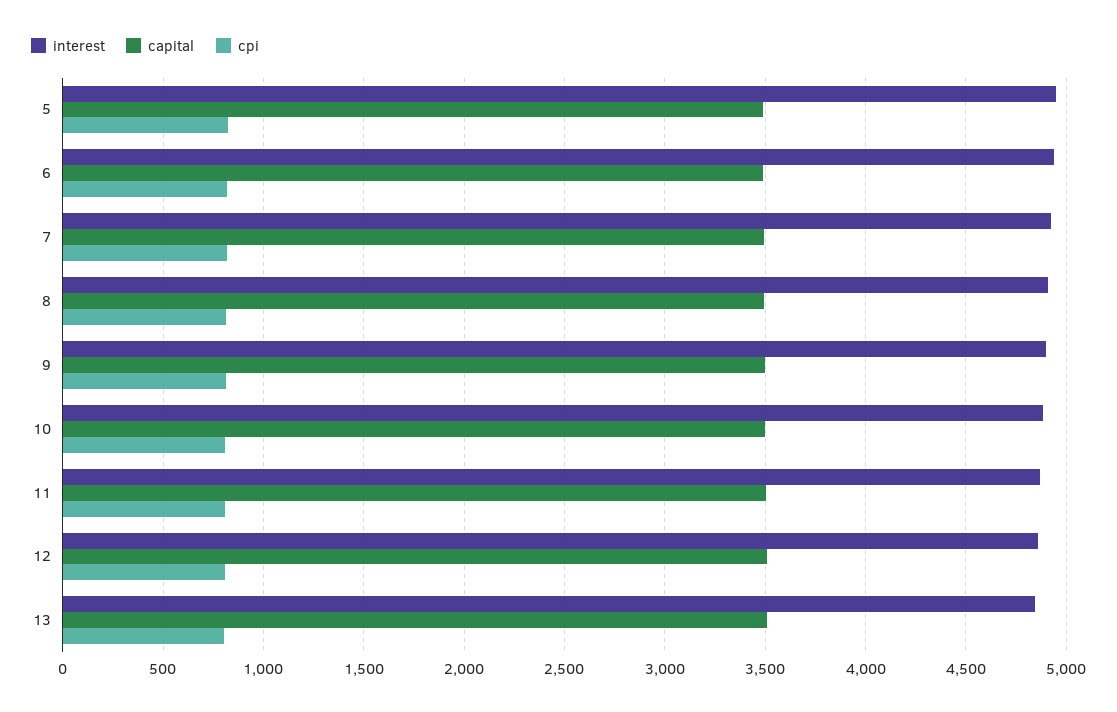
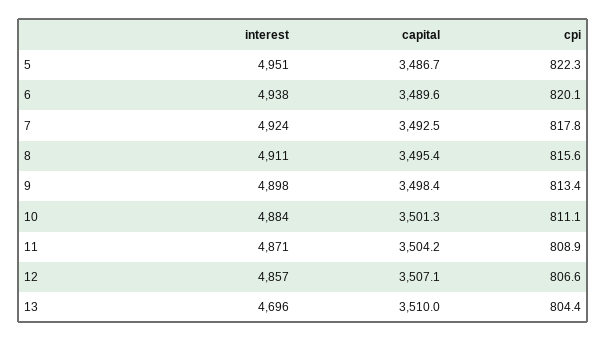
interest, 13: 4850 -> 4696

